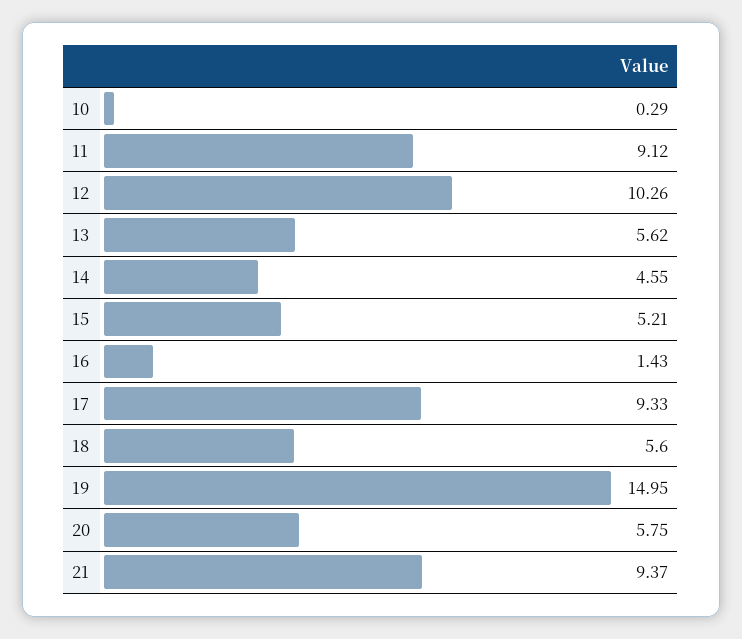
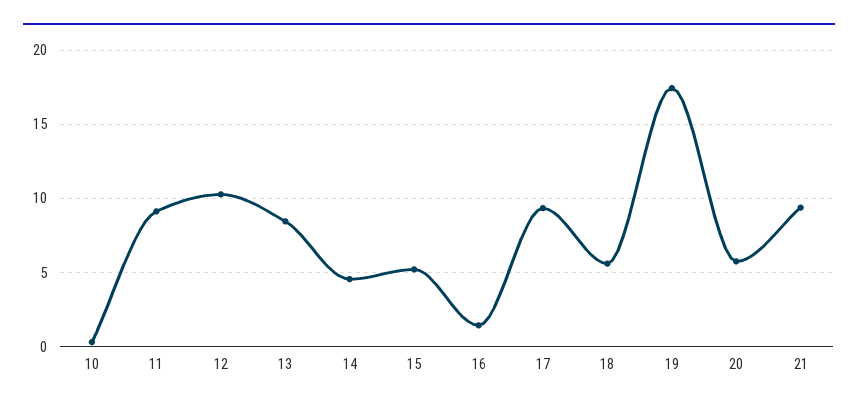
13: 5.62 -> 8.5
19: 14.95 -> 17.5

